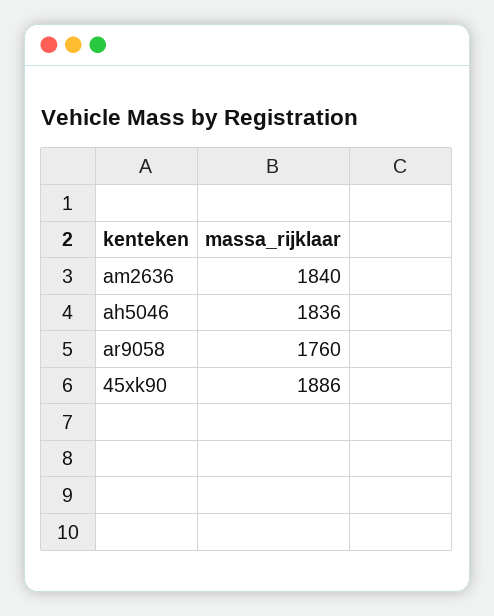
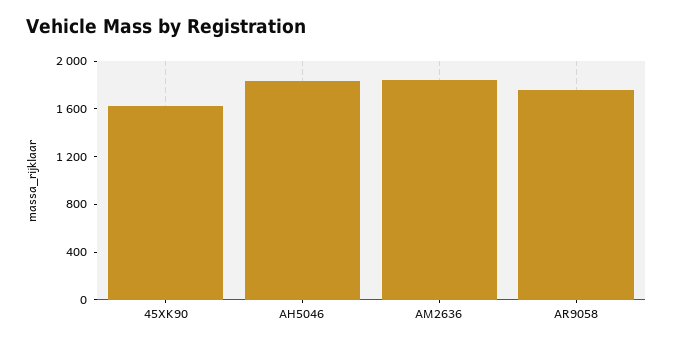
45xk90: 1886 -> 1600

